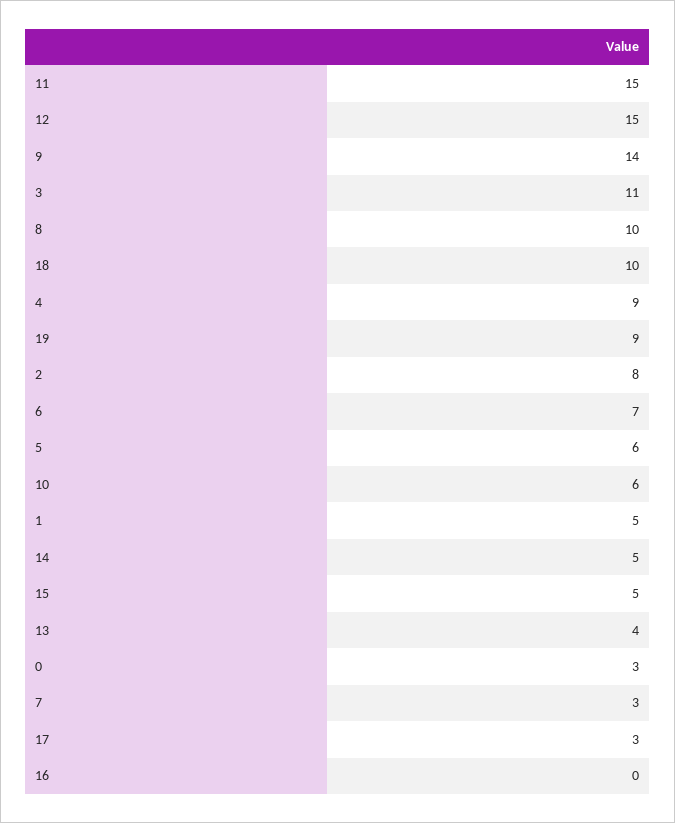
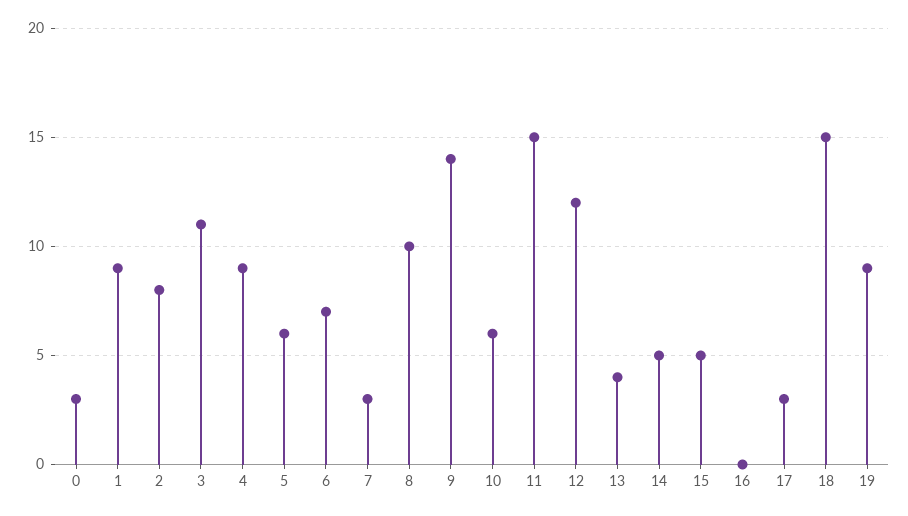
12: 15 -> 12
18: 10 -> 15
1: 5 -> 9

